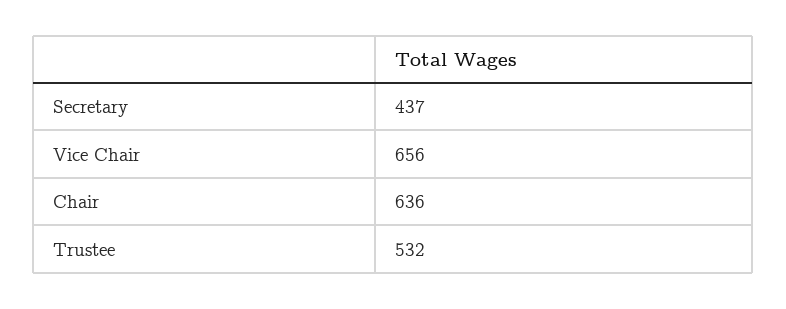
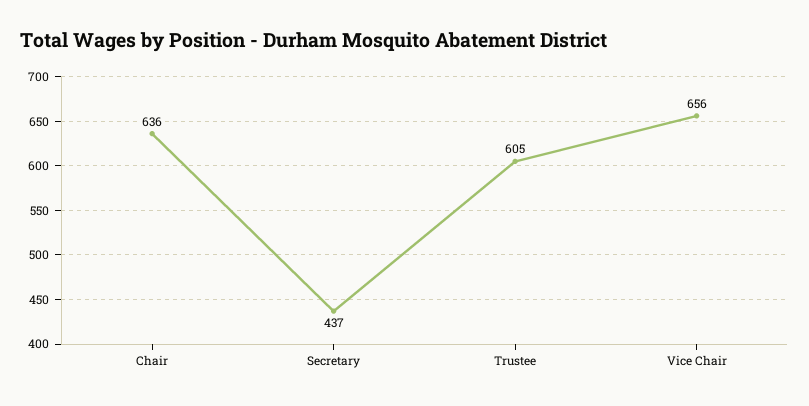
Trustee: 532 -> 605

